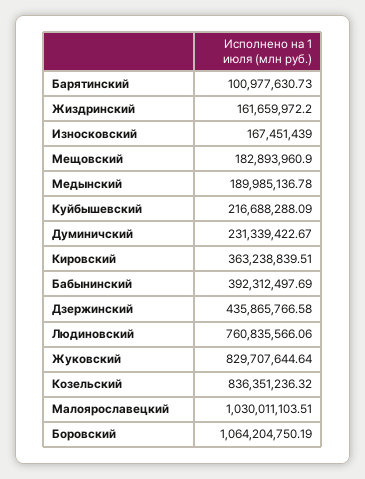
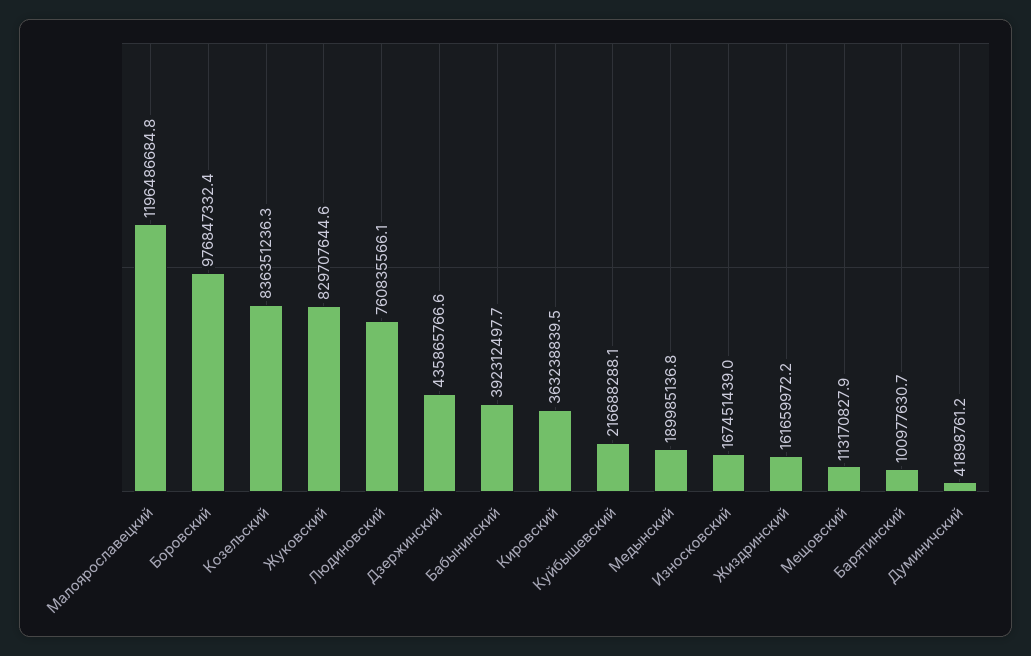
Мещовский: 182893960.9 -> 113170827.9
Думиничский: 231339422.67 -> 41898761.2
Малоярославецкий: 1030011103.51 -> 1196486684.8
Боровский: 1064204750.19 -> 976847332.4

